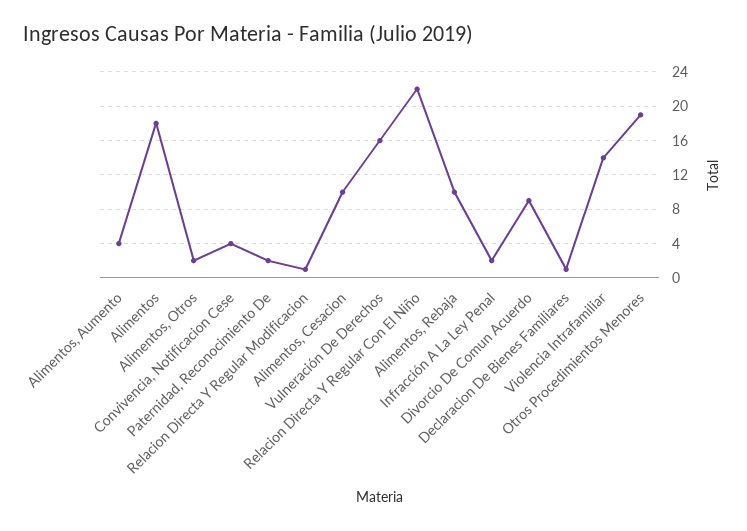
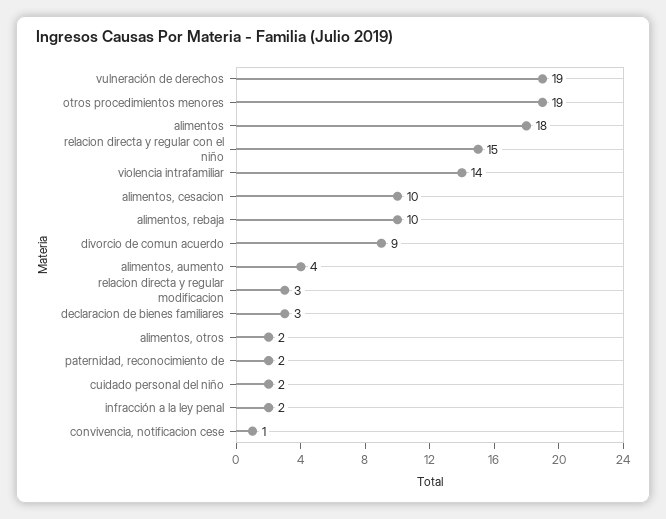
Convivencia, Notificacion Cese: 4 -> 1
Relacion Directa Y Regular Modificacion: 1 -> 3
Vulneración De Derechos: 16 -> 19
Relacion Directa Y Regular Con El Niño: 22 -> 15
Declaracion De Bienes Familiares: 1 -> 3
cuidado personal del niño: none -> 2

